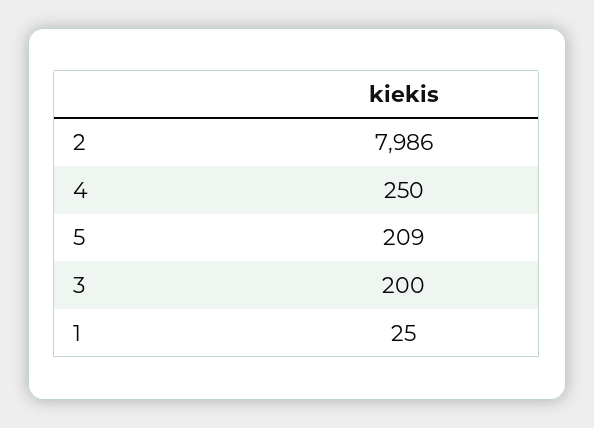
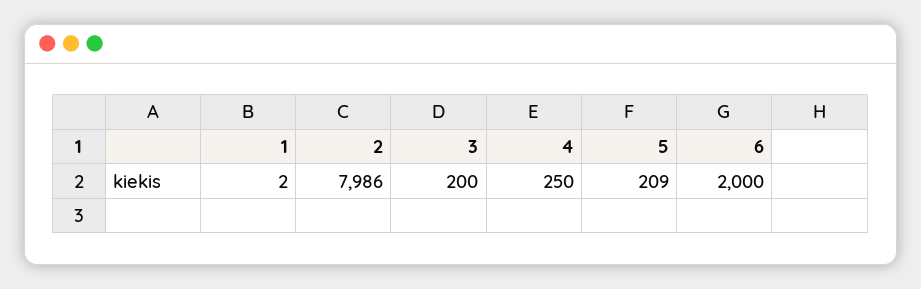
1: 25 -> 2
6: none -> 2000

